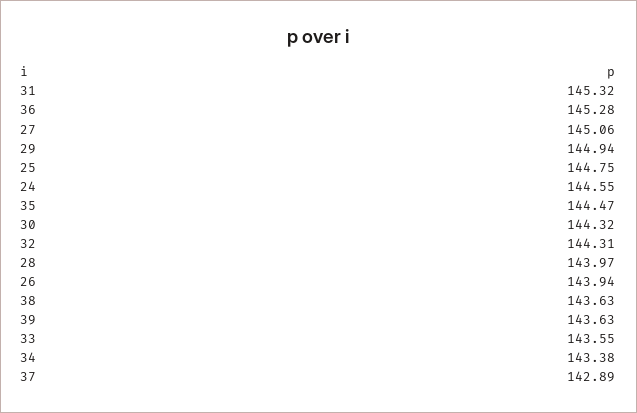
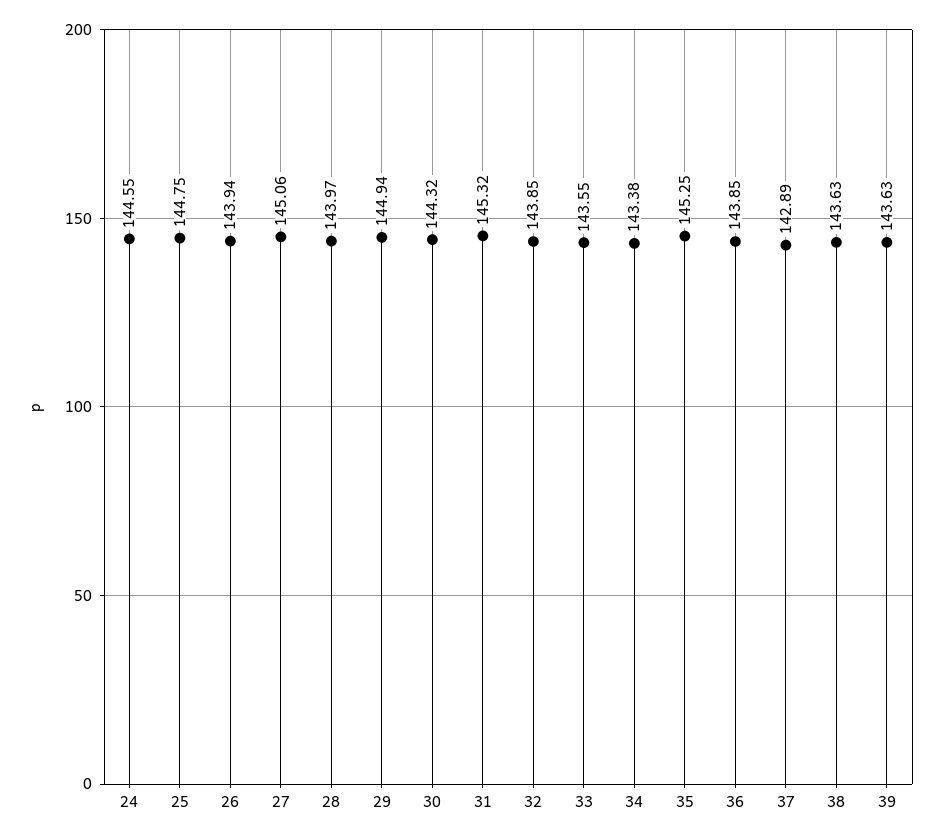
36: 145.28 -> 143.85
35: 144.47 -> 145.25
32: 144.31 -> 143.85

